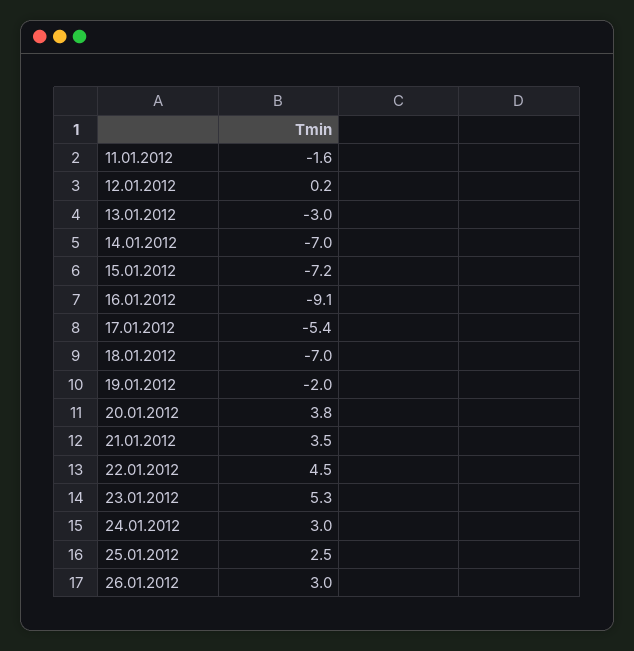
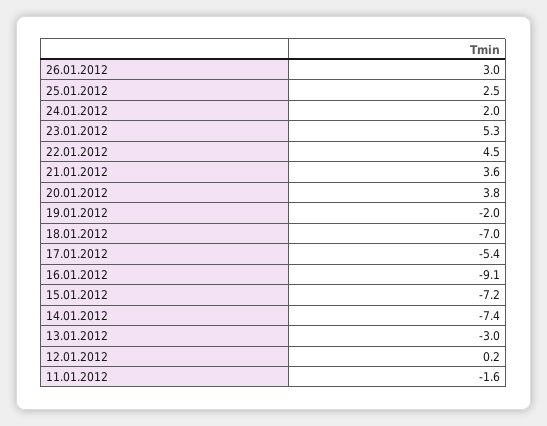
14.01.2012: -7 -> -7.4
21.01.2012: 3.5 -> 3.6
24.01.2012: 3 -> 2

